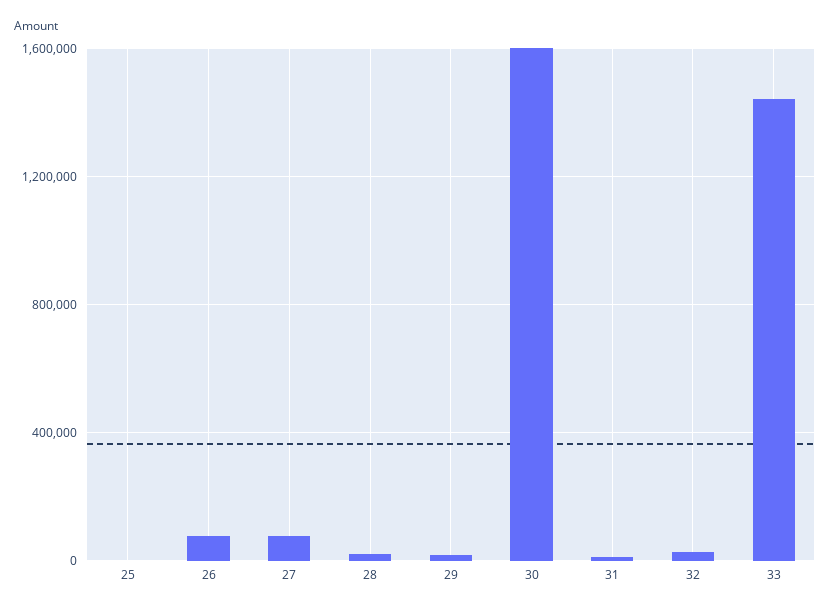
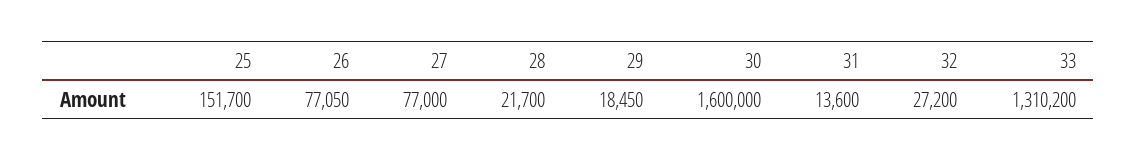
25: 0 -> 151700
33: 1450000 -> 1310200

